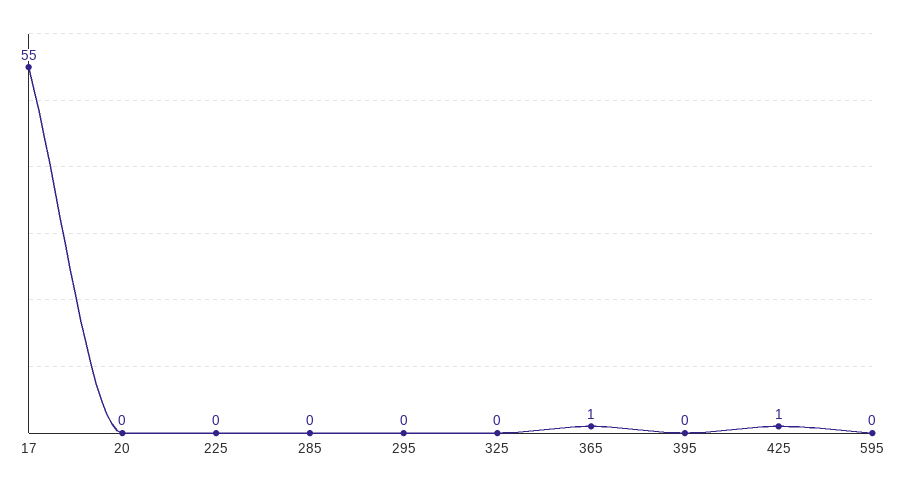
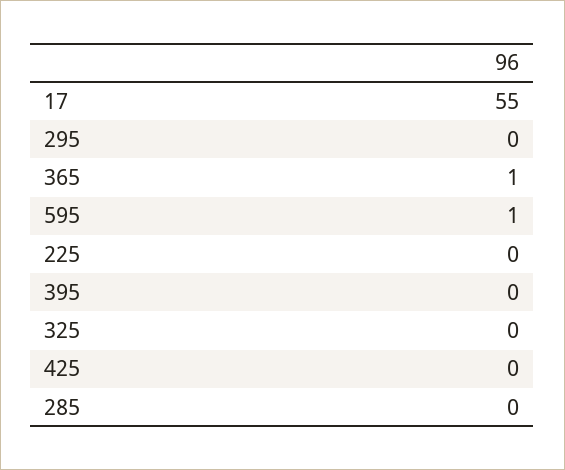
20: 0 -> none
425: 1 -> 0
595: 0 -> 1

